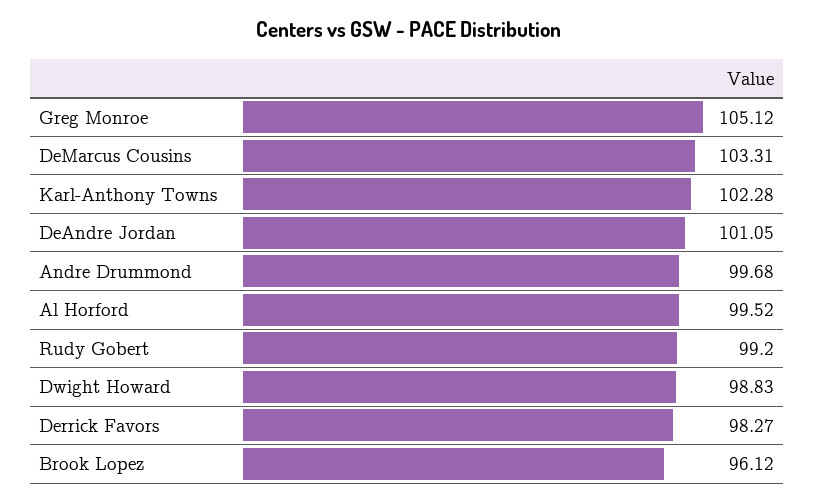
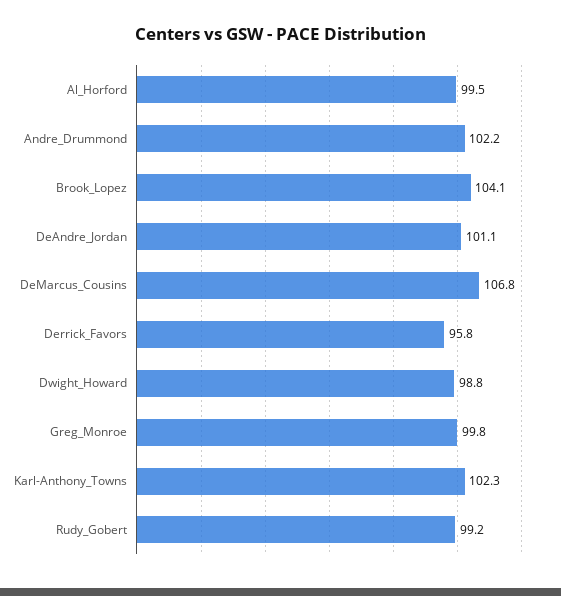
Greg Monroe: 105.12 -> 99.8
DeMarcus Cousins: 103.31 -> 106.8
Andre Drummond: 99.68 -> 102.2
Derrick Favors: 98.27 -> 95.8
Brook Lopez: 96.12 -> 104.1

